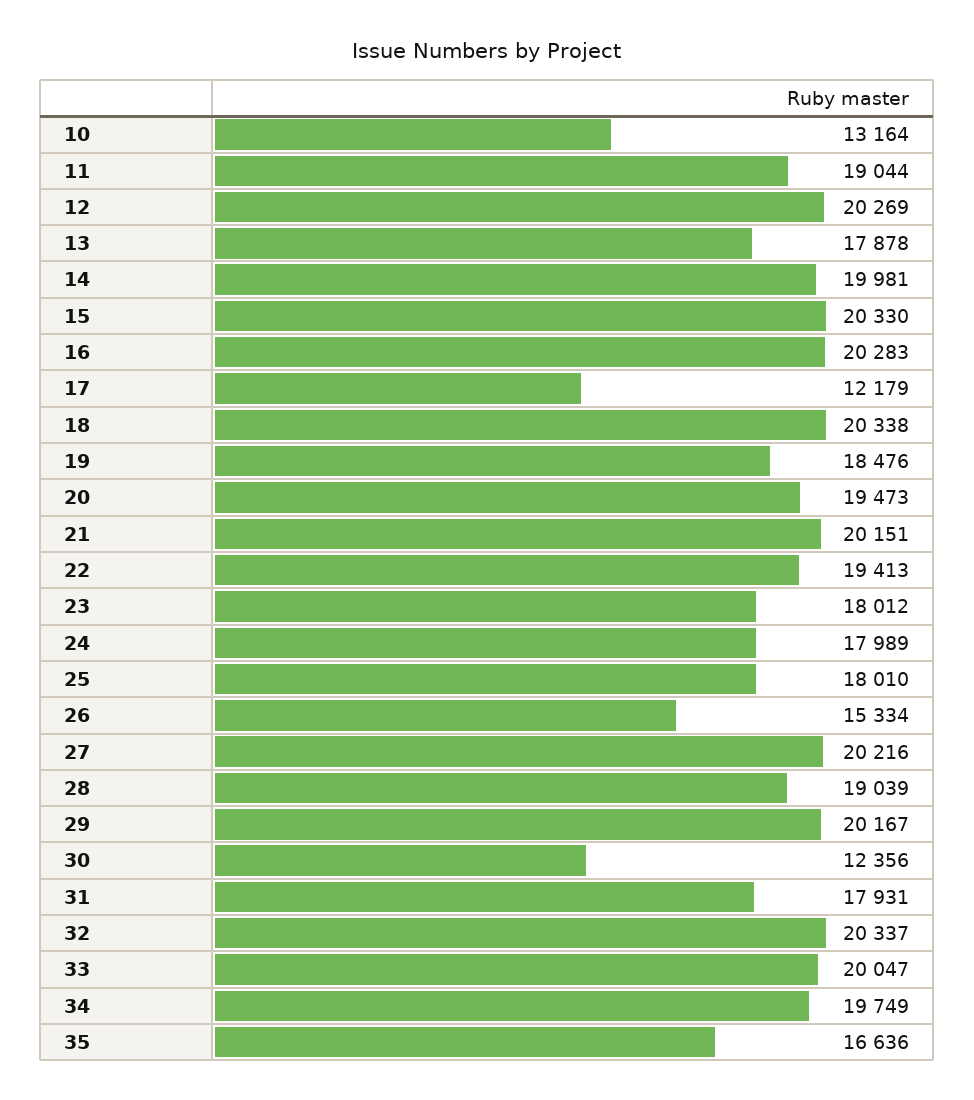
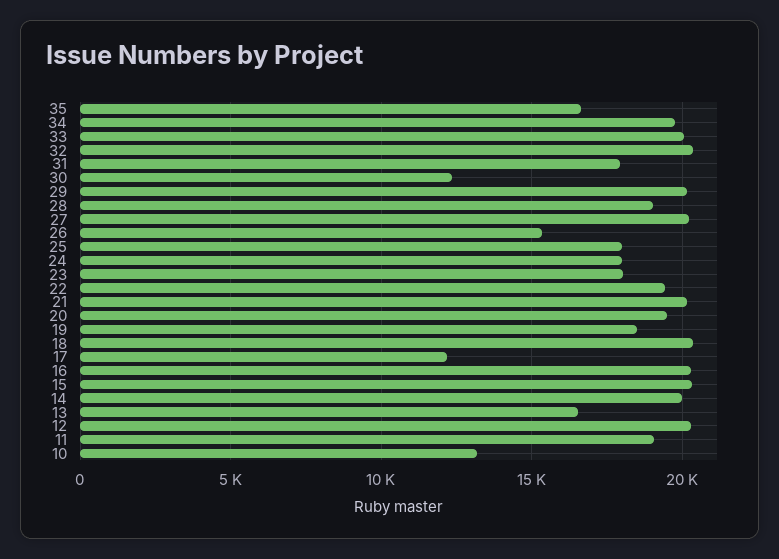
13: 17878 -> 16500

